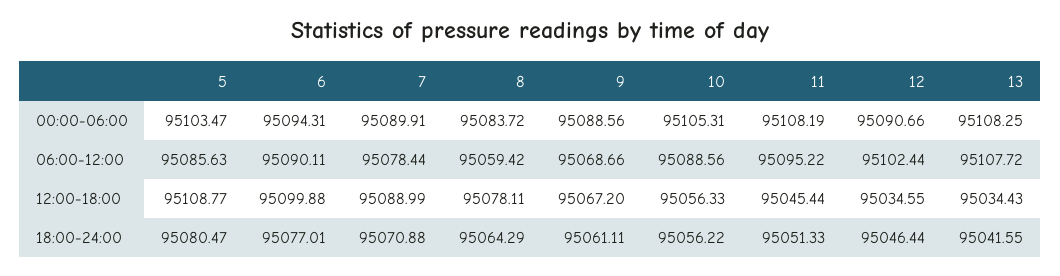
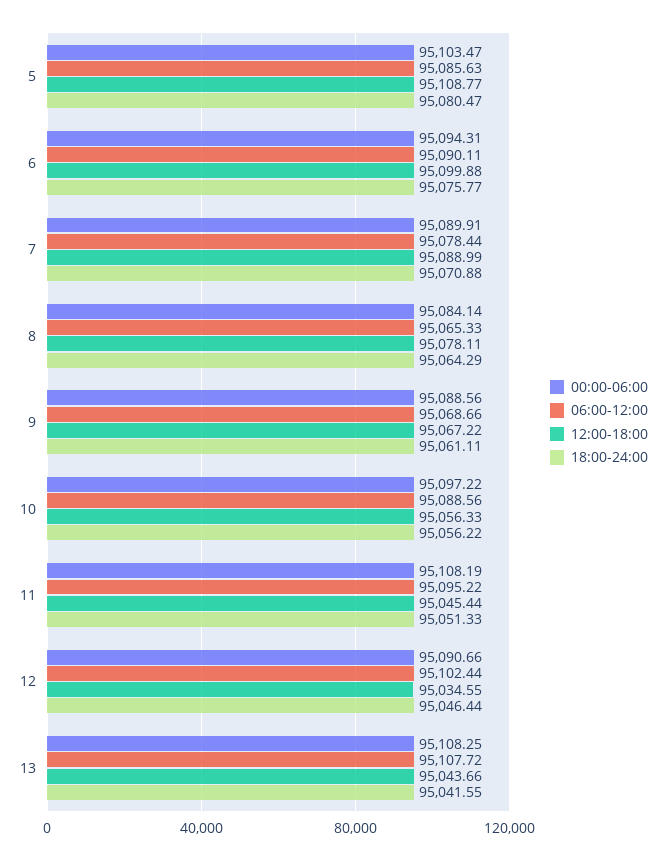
00:00-06:00, 8: 95083.72 -> 95084.14
00:00-06:00, 10: 95105.31 -> 95097.22
06:00-12:00, 8: 95059.42 -> 95065.33
12:00-18:00, 9: 95067.2 -> 95067.22
12:00-18:00, 13: 95034.43 -> 95043.66
18:00-24:00, 6: 95077.01 -> 95075.77

